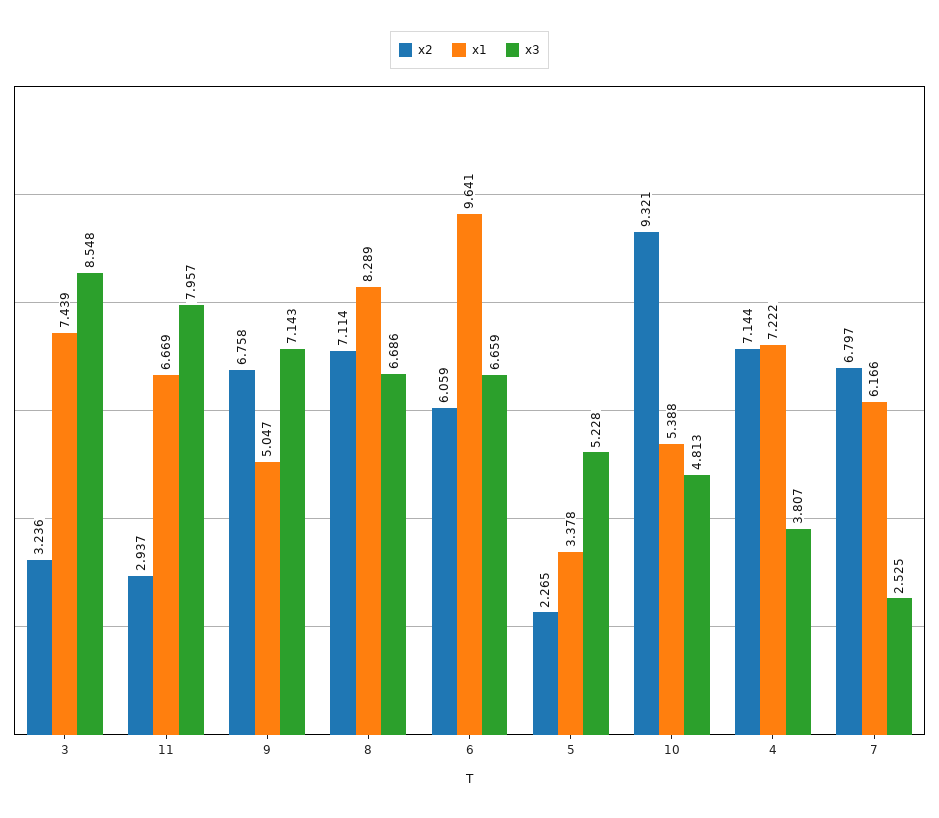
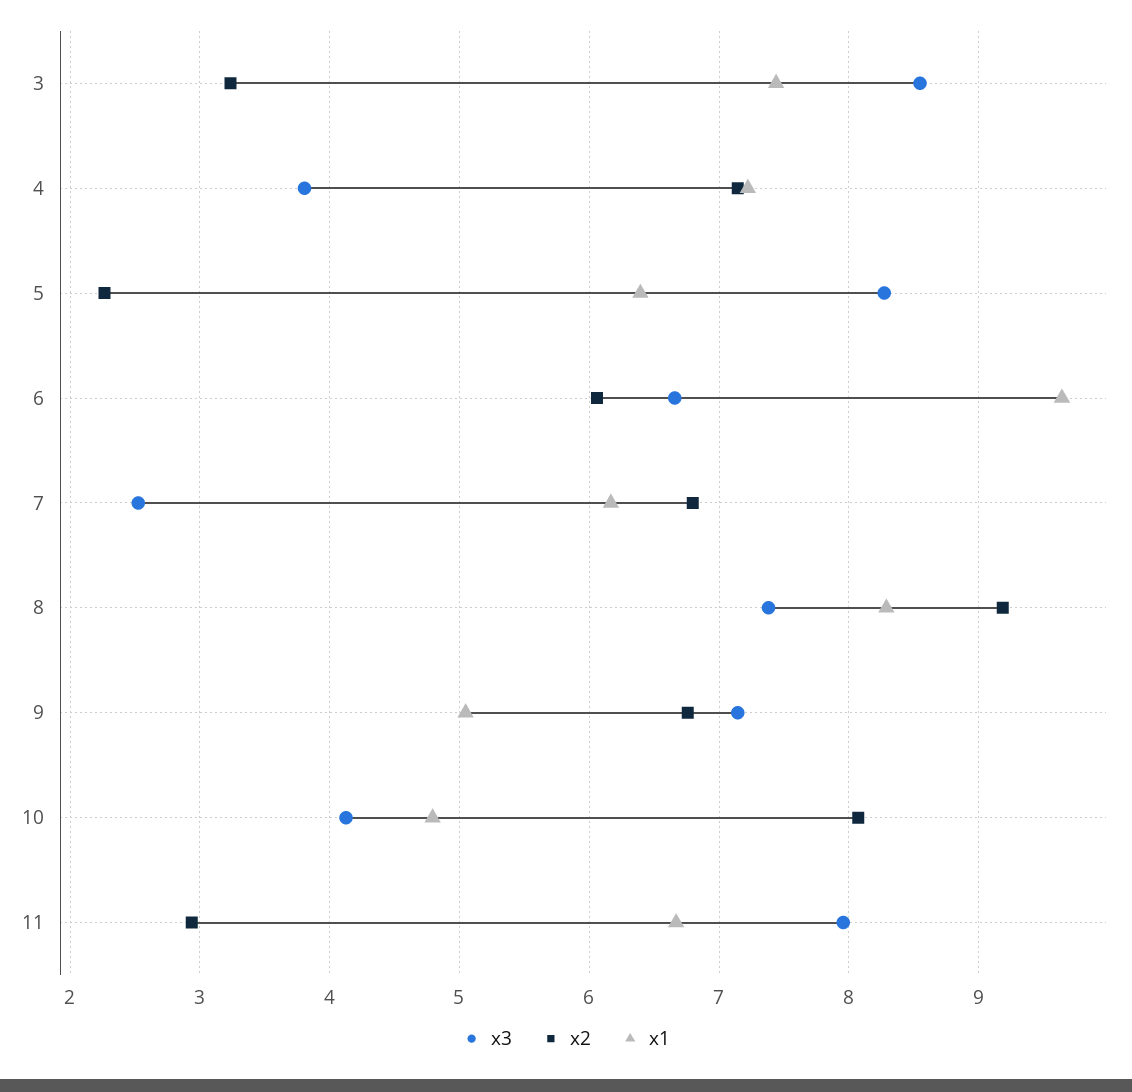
x2, 8: 7.114 -> 9.2
x3, 8: 6.686 -> 7.4
x1, 5: 3.378 -> 6.4
x3, 5: 5.228 -> 8.3
x2, 10: 9.321 -> 8.1
x1, 10: 5.388 -> 4.8
x3, 10: 4.813 -> 4.1

